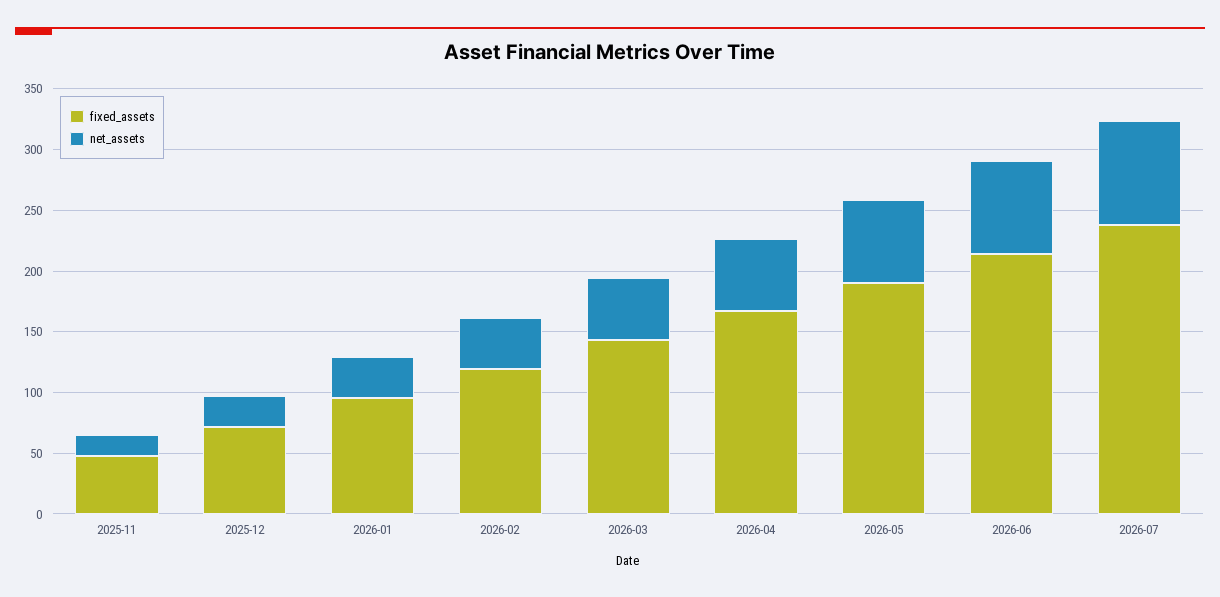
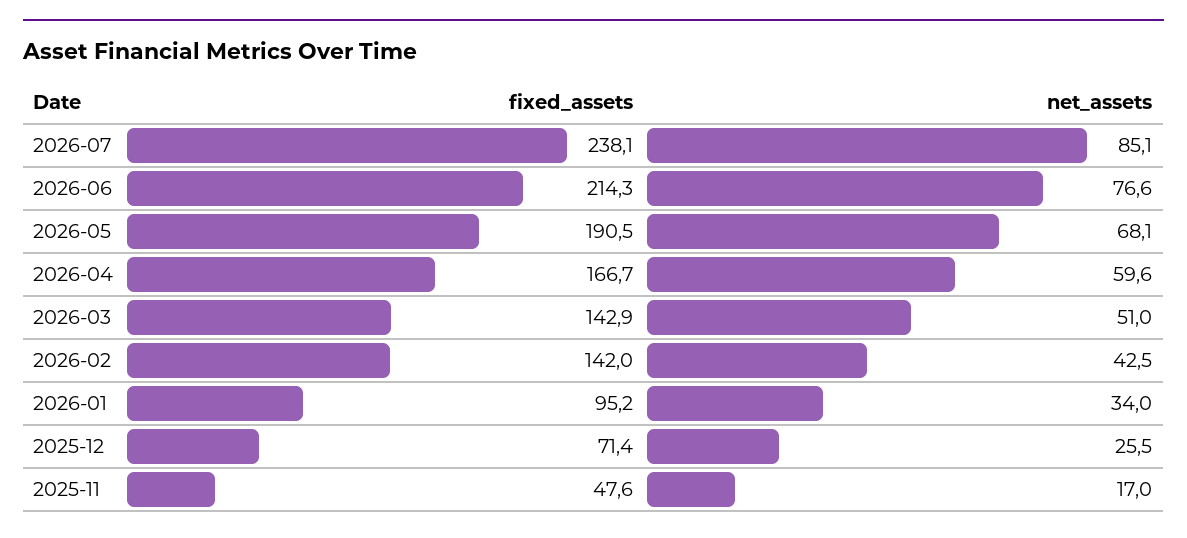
fixed_assets, 2026-02: 120 -> 142

